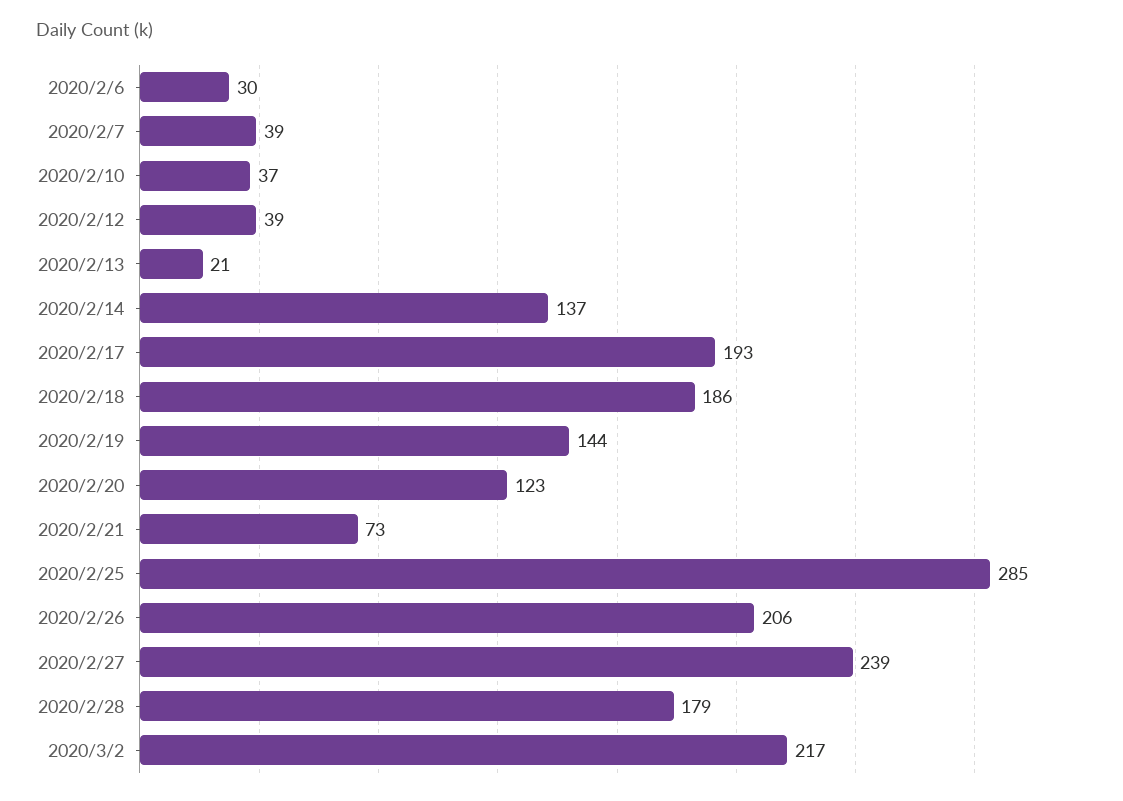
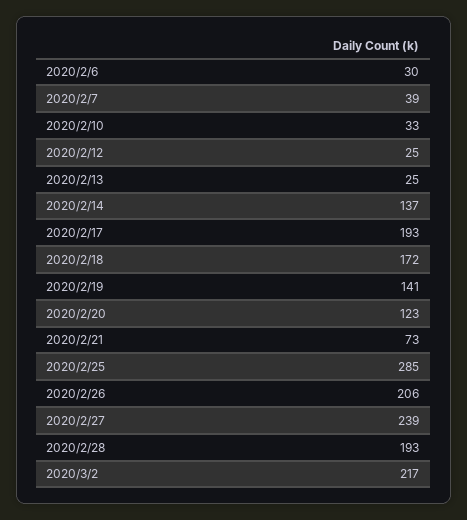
2020/2/10: 37 -> 33
2020/2/12: 39 -> 25
2020/2/13: 21 -> 25
2020/2/18: 186 -> 172
2020/2/19: 144 -> 141
2020/2/28: 179 -> 193

